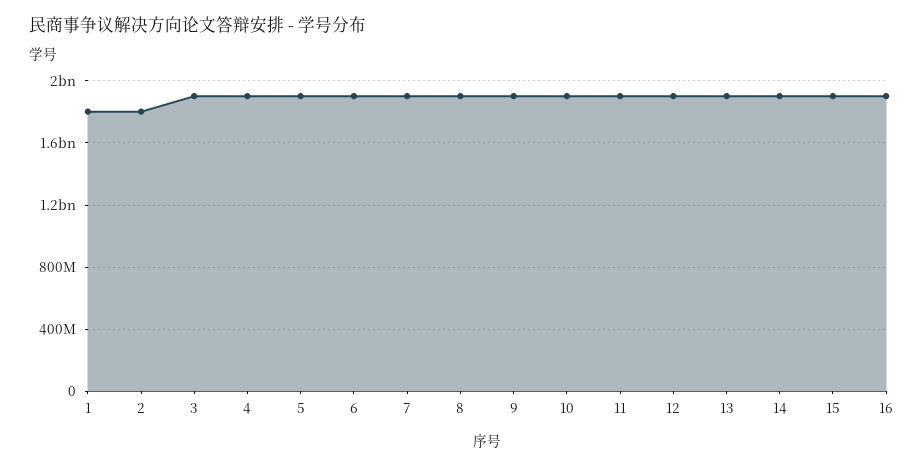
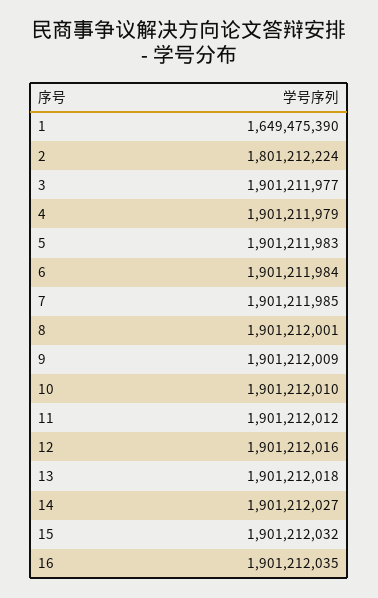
1: 1800000000 -> 1649475390

